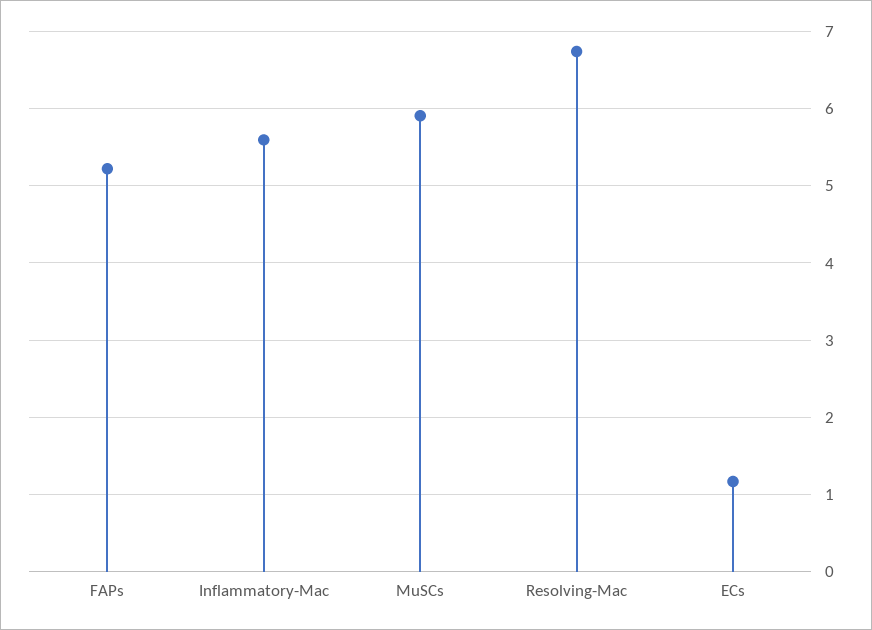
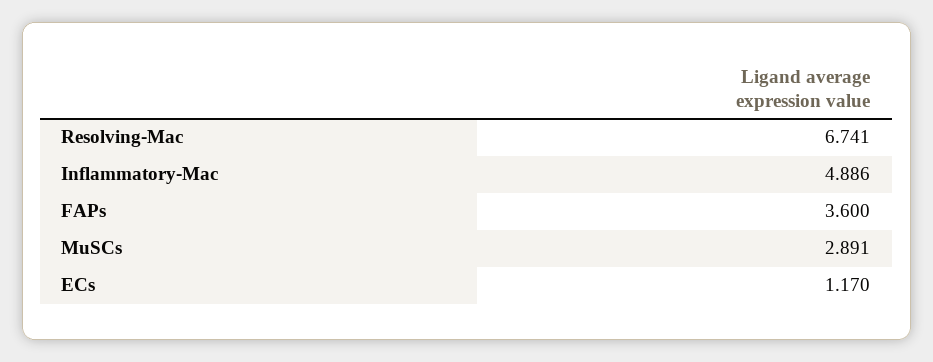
FAPs: 5.2 -> 3.6
Inflammatory-Mac: 5.6 -> 4.886
MuSCs: 5.9 -> 2.891

